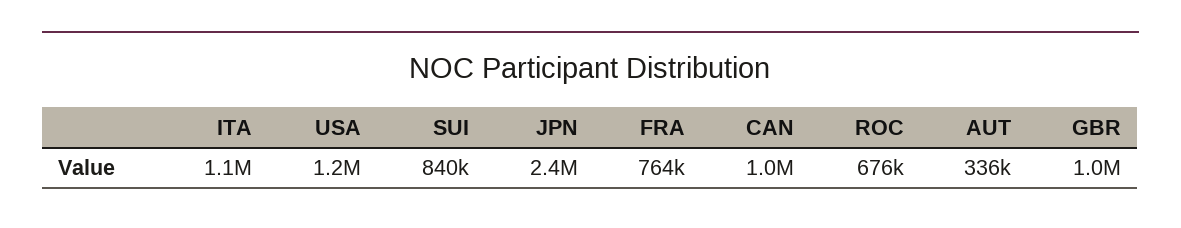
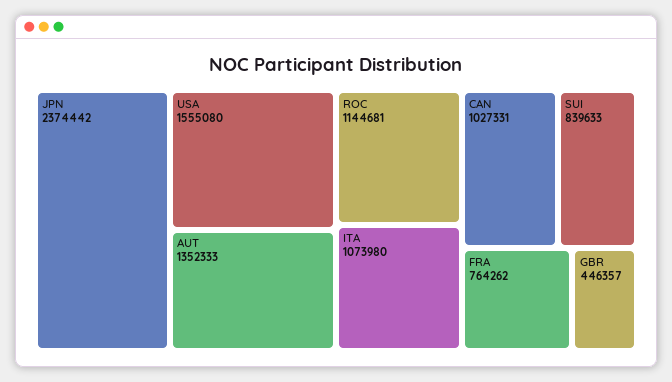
USA: 1200000 -> 1555080
ROC: 676000 -> 1144681
AUT: 336000 -> 1352333
GBR: 1000000 -> 446357

